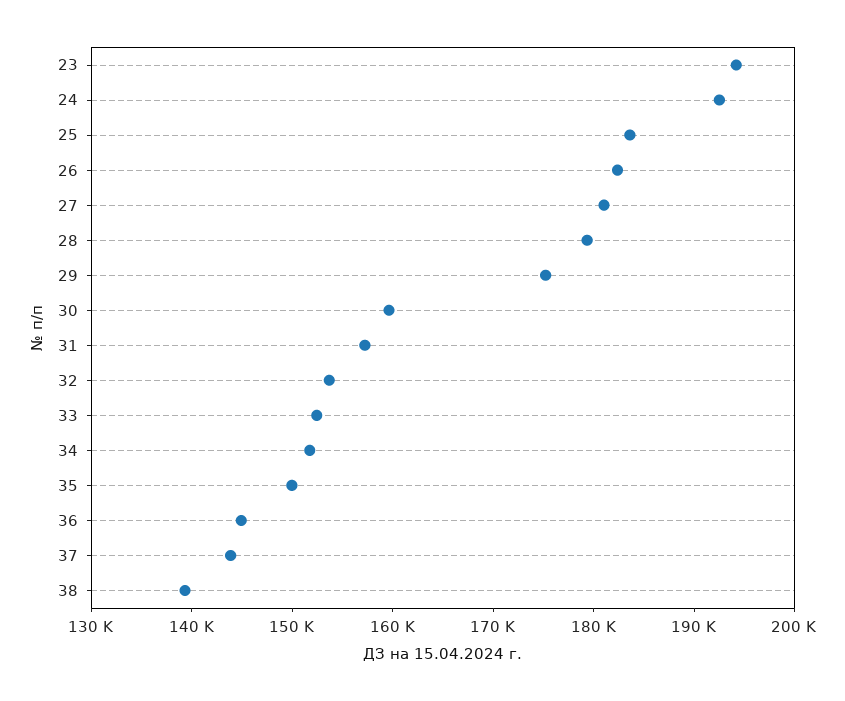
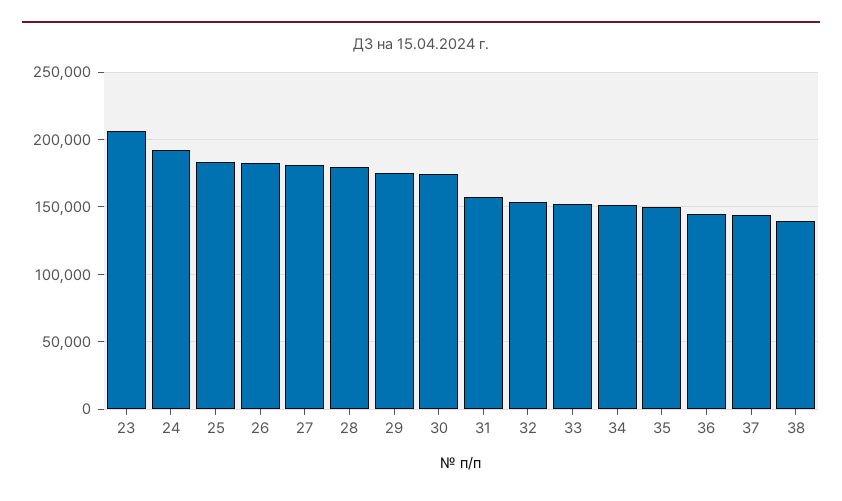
23: 194000 -> 205000
30: 160000 -> 175000

